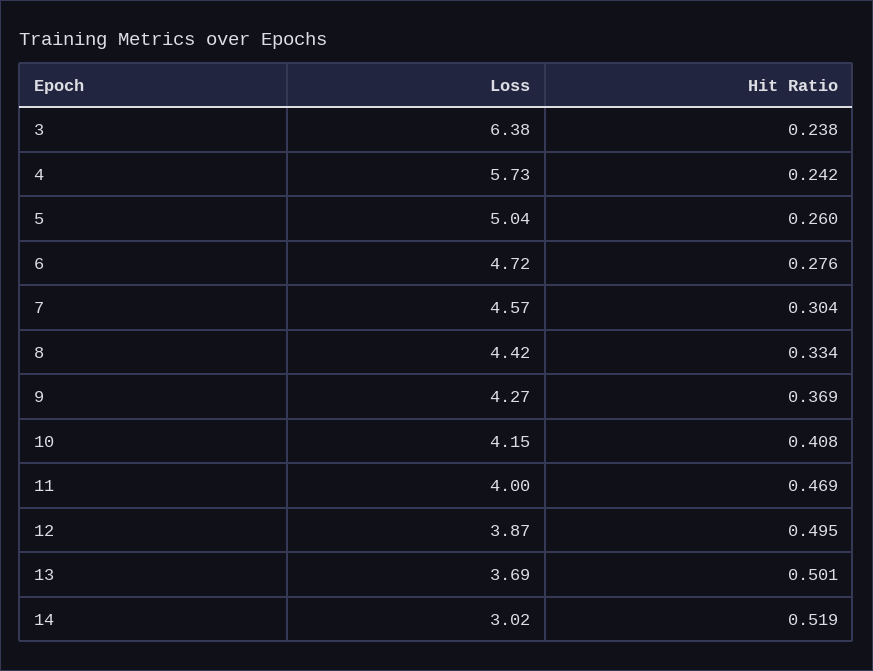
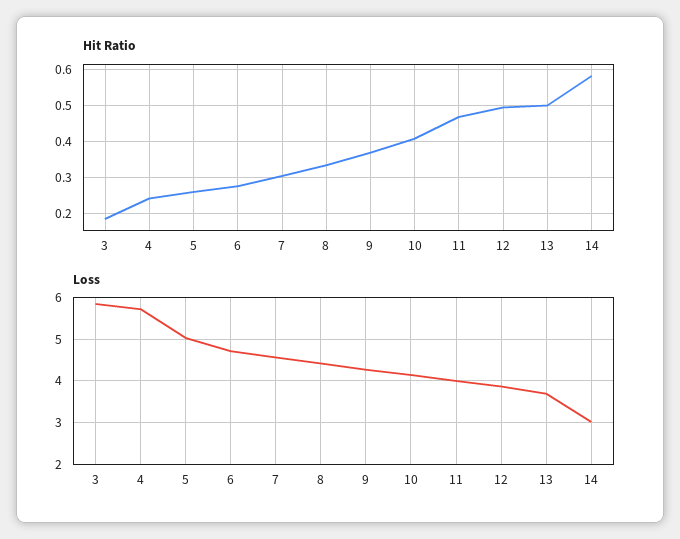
Loss, 3: 6.38 -> 5.8
Hit Ratio, 3: 0.238 -> 0.18
Hit Ratio, 14: 0.519 -> 0.58

